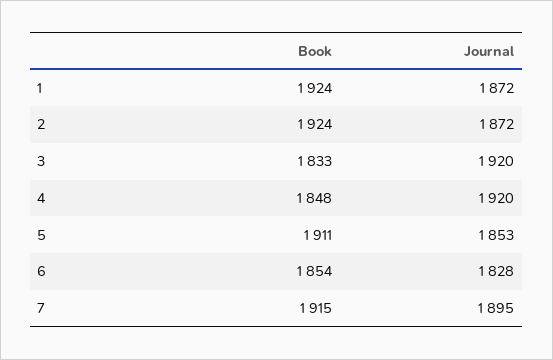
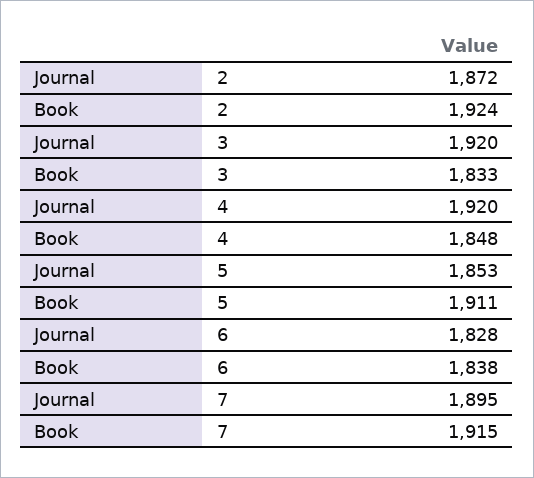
Book, 1: 1924 -> none
Journal, 1: 1872 -> none
Book, 6: 1854 -> 1838

